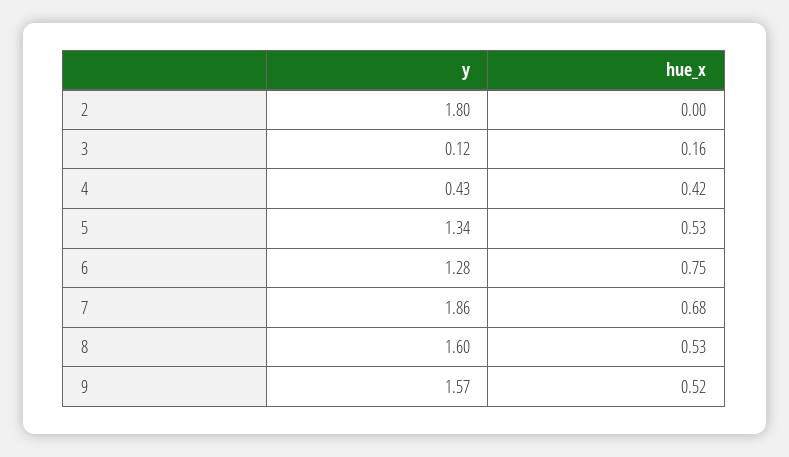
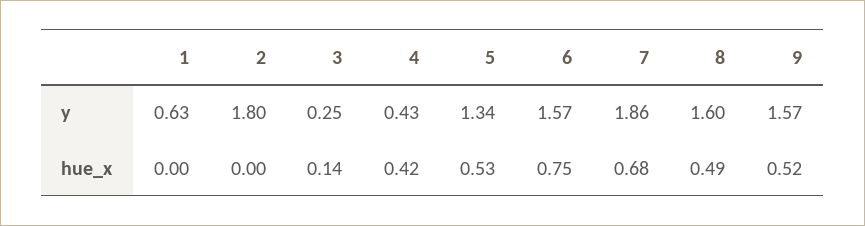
y, 3: 0.12 -> 0.25
hue_x, 3: 0.16 -> 0.14
y, 6: 1.28 -> 1.57
hue_x, 8: 0.53 -> 0.49
y, 1: none -> 0.63
hue_x, 1: none -> 0

